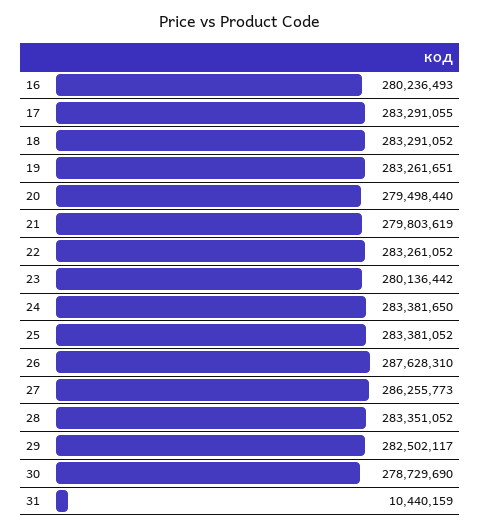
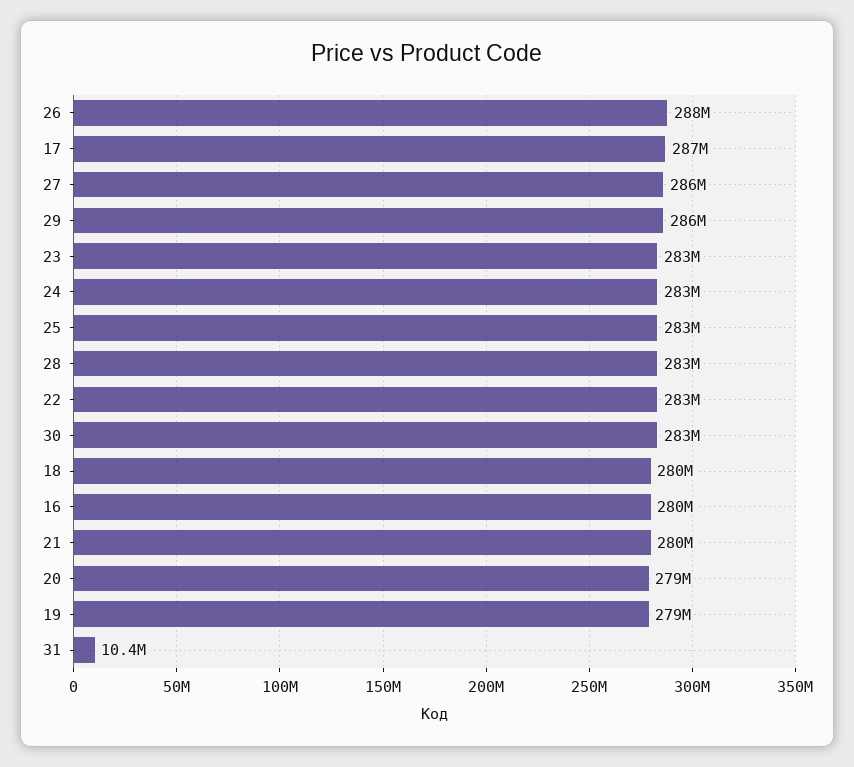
17: 283291055 -> 287000000
18: 283291052 -> 280000000
19: 283261651 -> 279000000
23: 280136442 -> 283000000
29: 282502117 -> 286000000
30: 278729690 -> 283000000

